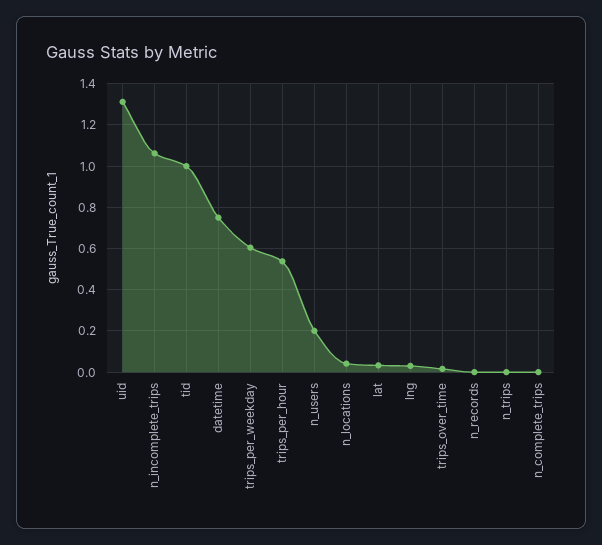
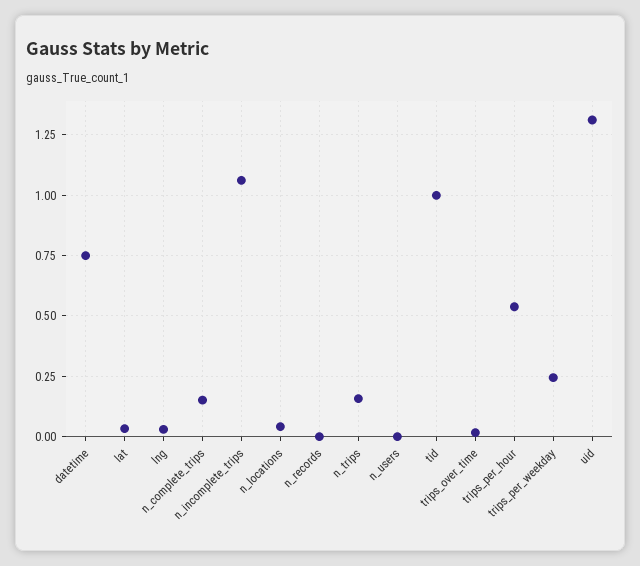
trips_per_weekday: 0.6 -> 0.25
n_users: 0.2 -> 0
n_trips: 0 -> 0.15
n_complete_trips: 0 -> 0.15

